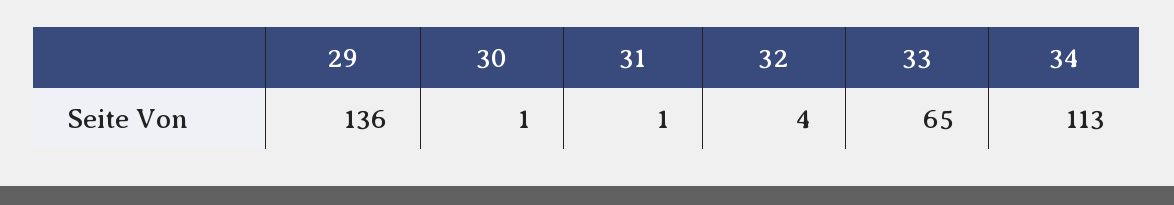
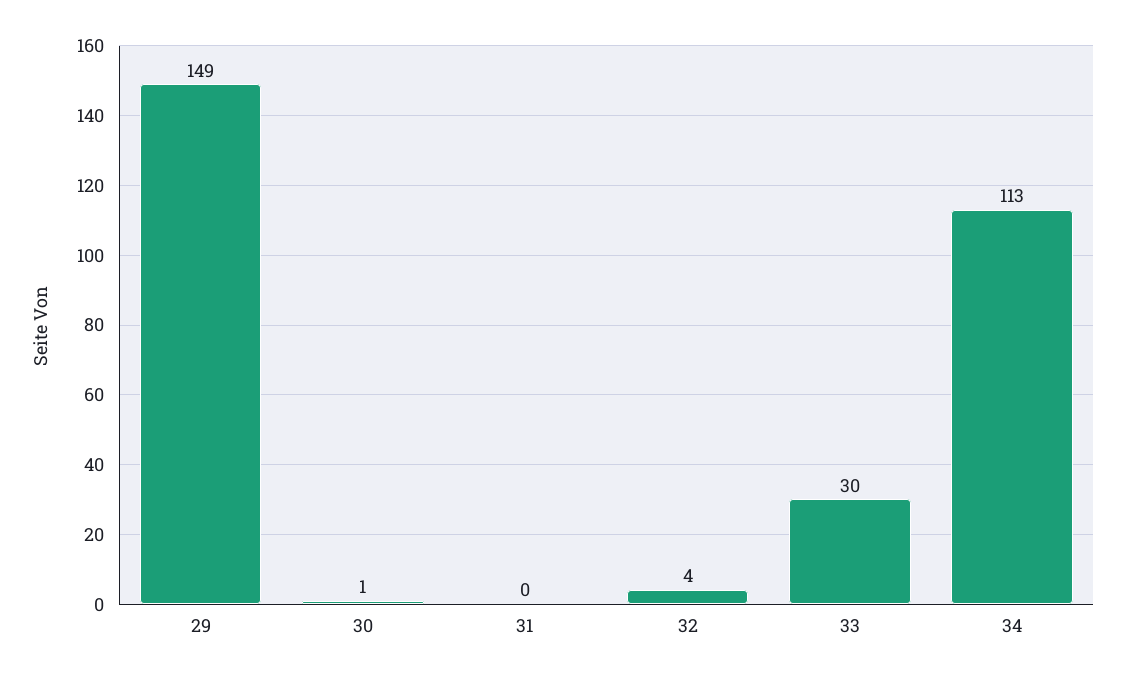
29: 136 -> 149
31: 1 -> 0
33: 65 -> 30

